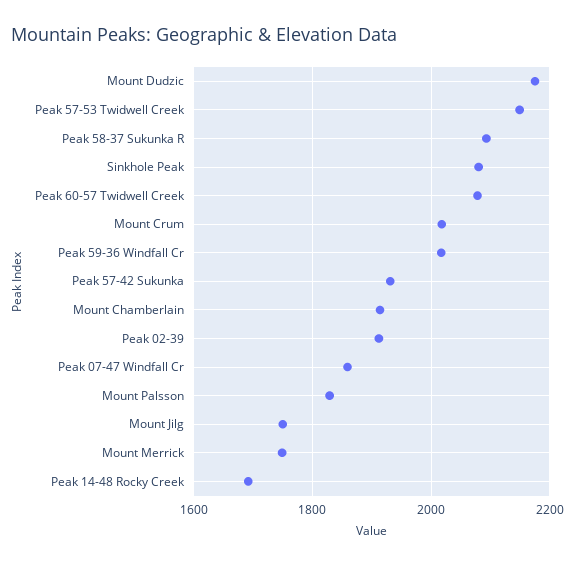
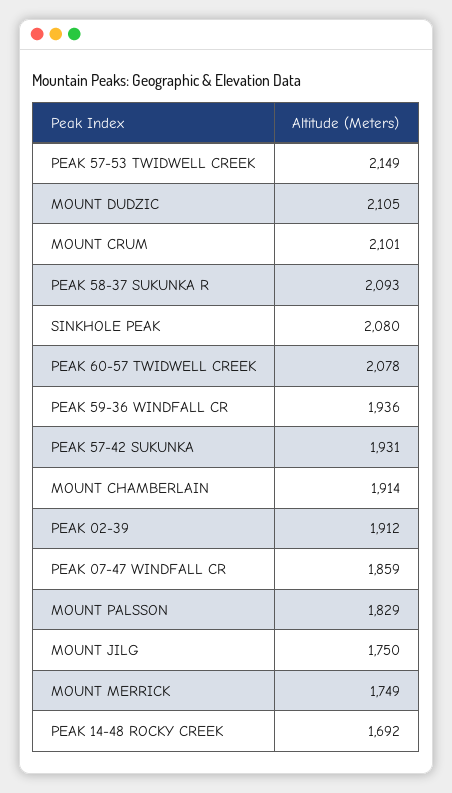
Mount Dudzic: 2180 -> 2105
Mount Crum: 2020 -> 2101
Peak 59-36 Windfall Cr: 2020 -> 1936

